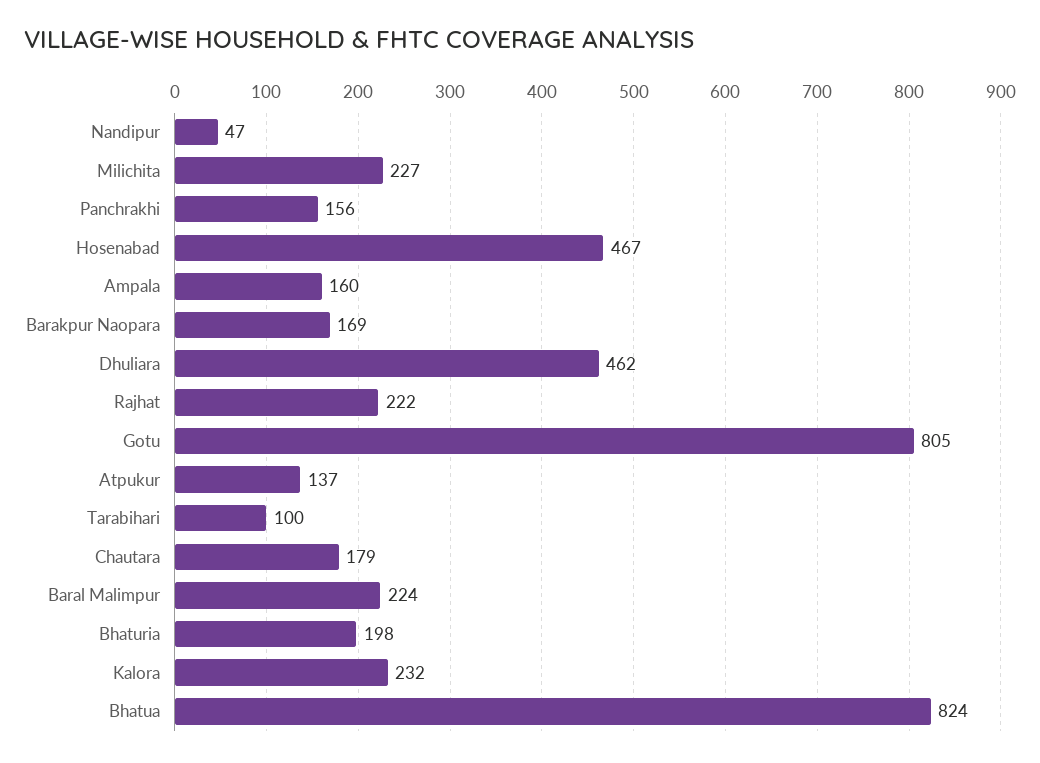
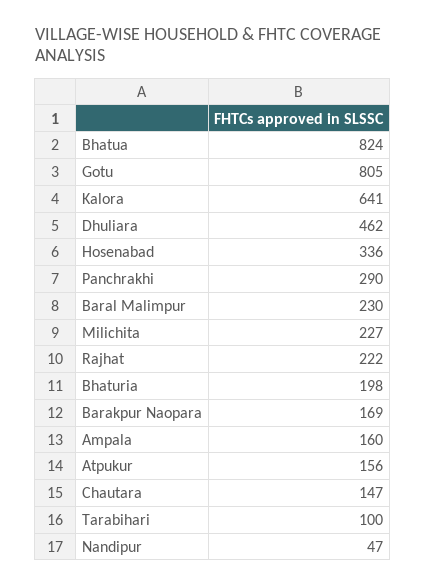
Panchrakhi: 156 -> 290
Hosenabad: 467 -> 336
Atpukur: 137 -> 156
Chautara: 179 -> 147
Baral Malimpur: 224 -> 230
Kalora: 232 -> 641

